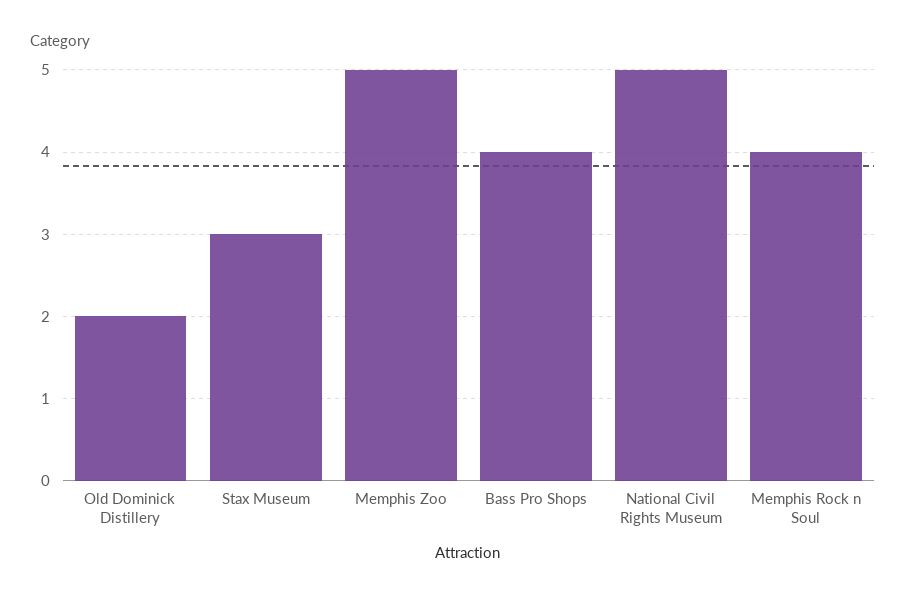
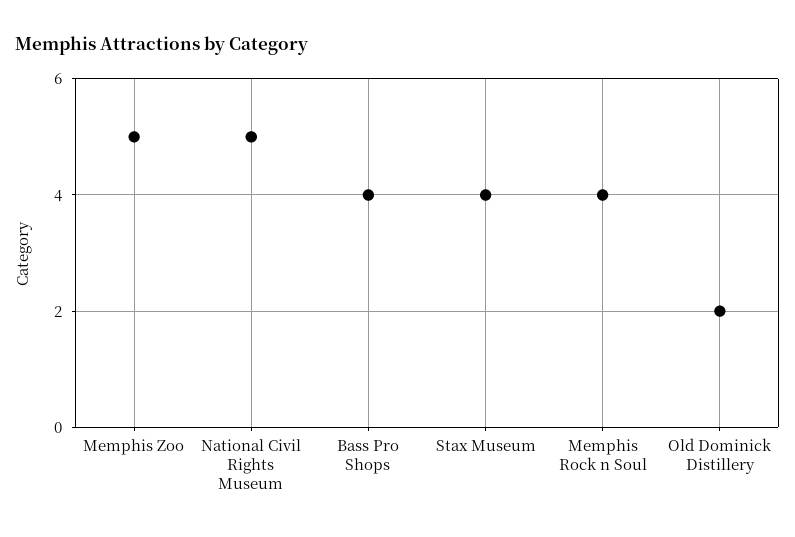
Stax Museum: 3 -> 4

